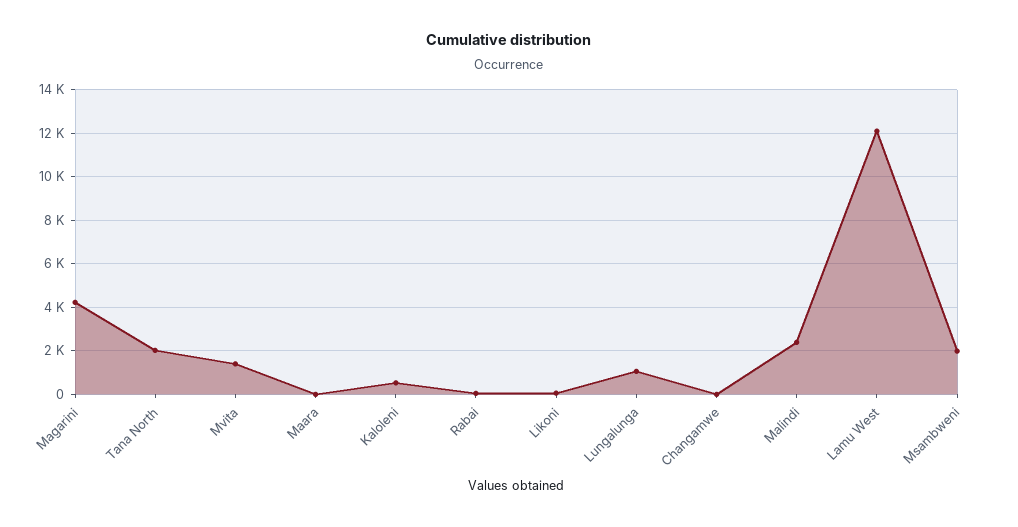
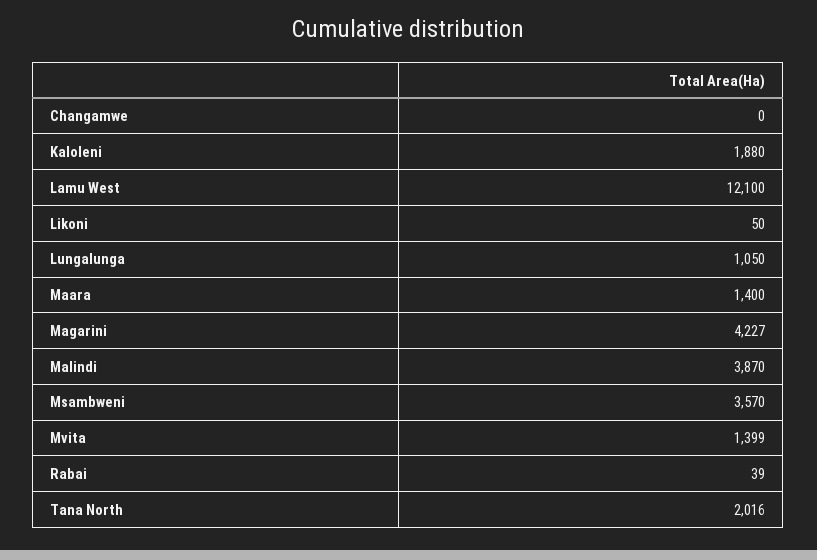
Maara: 0 -> 1400
Kaloleni: 500 -> 1880
Malindi: 2500 -> 3870
Msambweni: 2000 -> 3570

